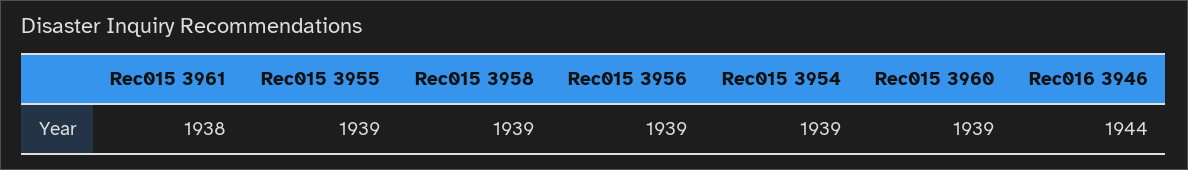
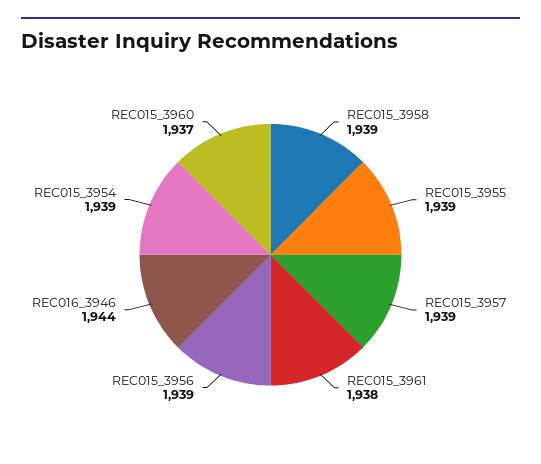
Rec015 3960: 1939 -> 1937
REC015_3957: none -> 1939

